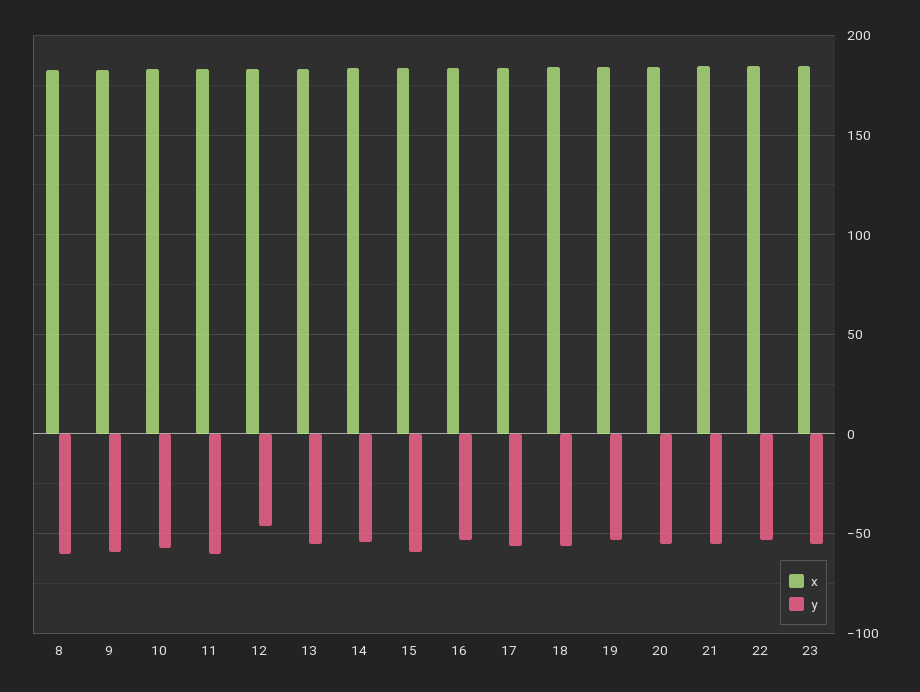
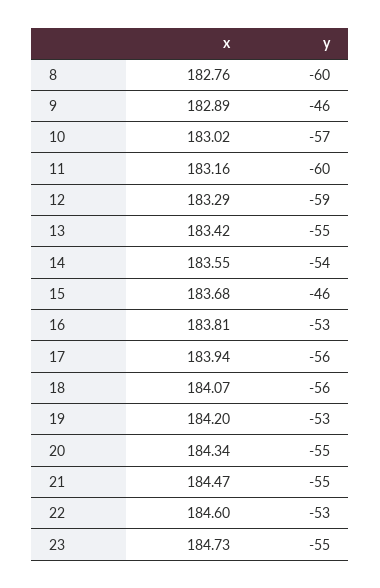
y, 9: -60 -> -46
y, 12: -45 -> -59
y, 15: -60 -> -46

